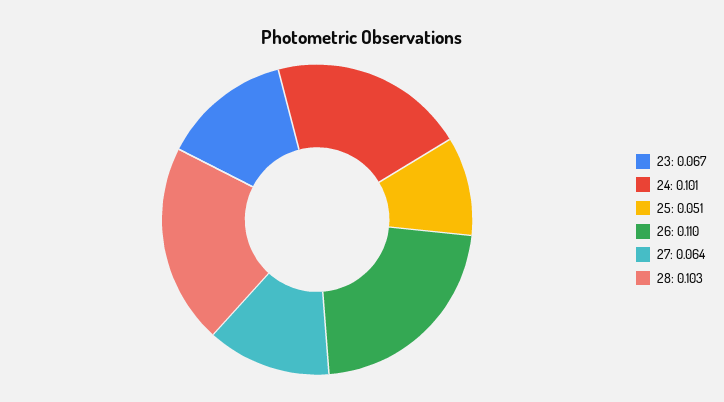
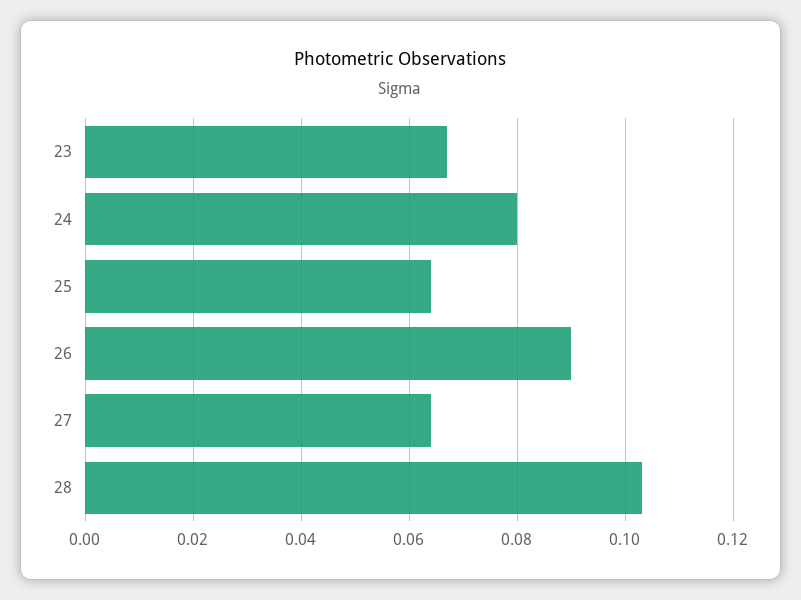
24: 0.101 -> 0.08
25: 0.051 -> 0.065
26: 0.11 -> 0.09

